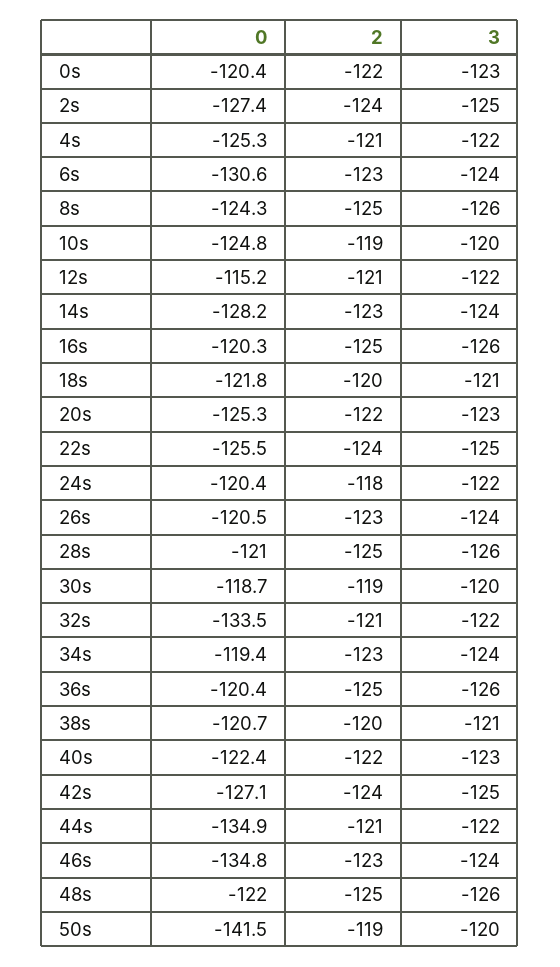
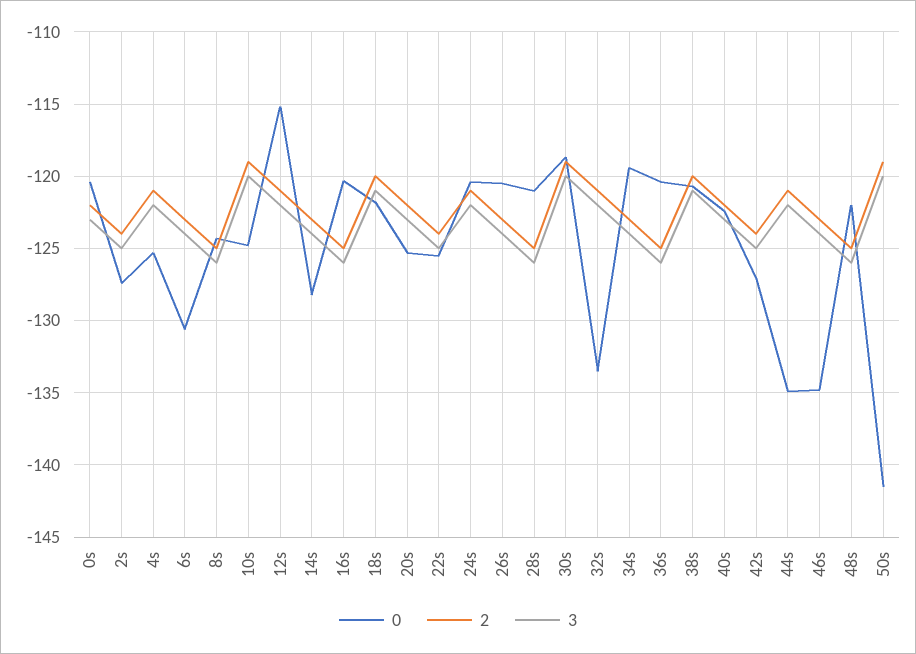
2, 24s: -118 -> -121

